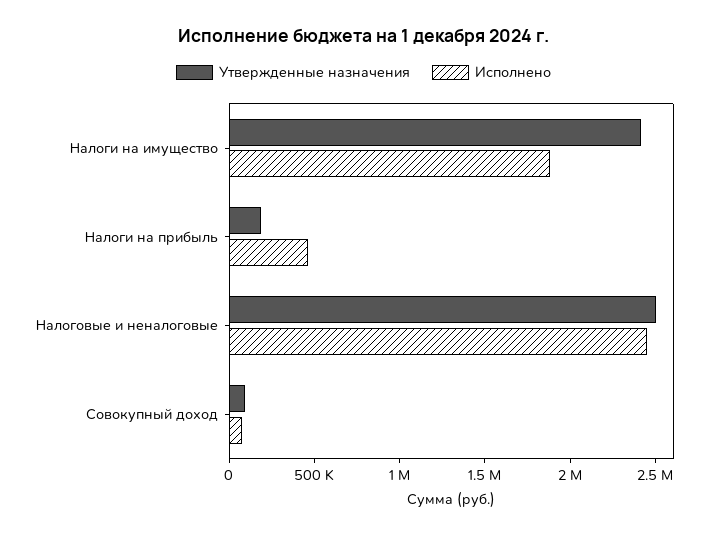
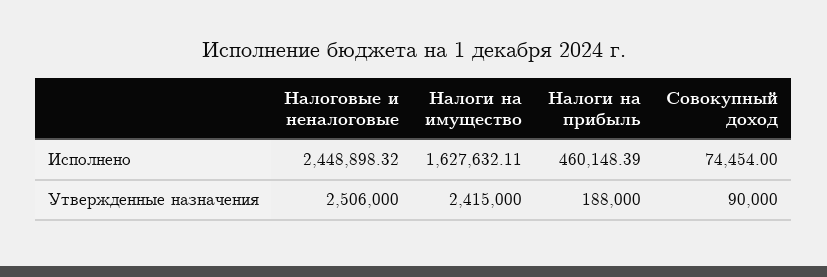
Исполнено, Налоги на имущество: 1900000 -> 1627632.11

